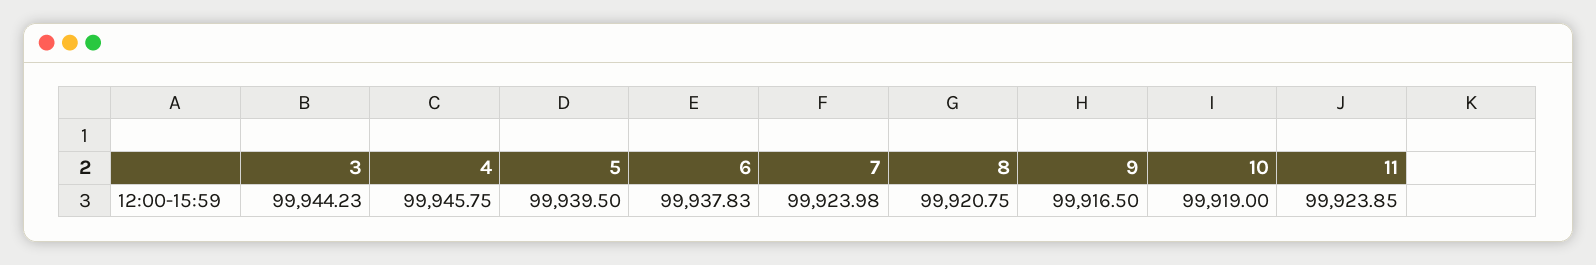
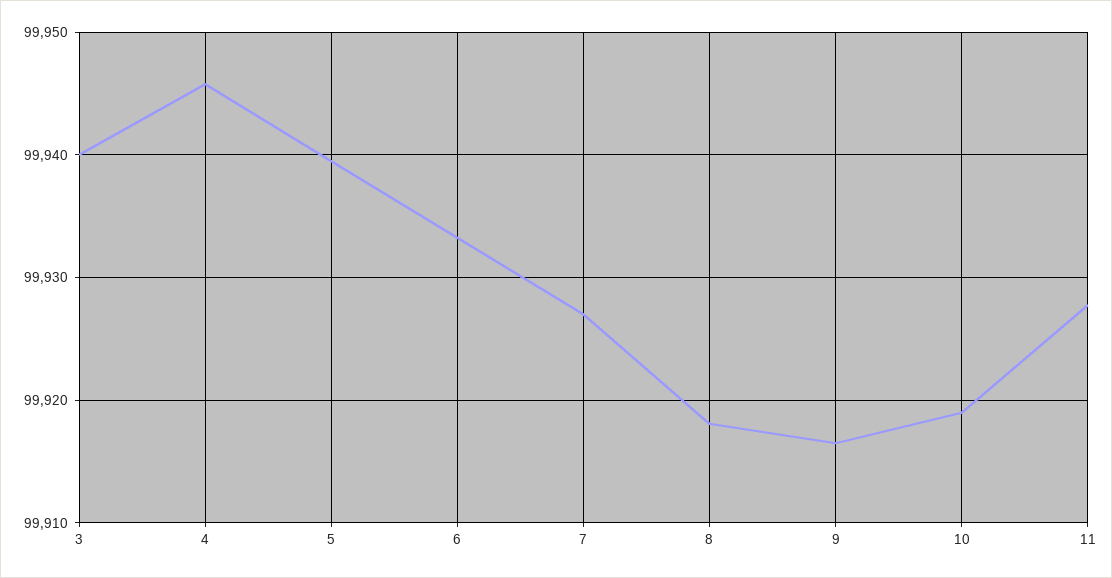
3: 99944.23 -> 99940
6: 99937.83 -> 99933
7: 99923.98 -> 99927
8: 99920.75 -> 99918
11: 99923.85 -> 99928

